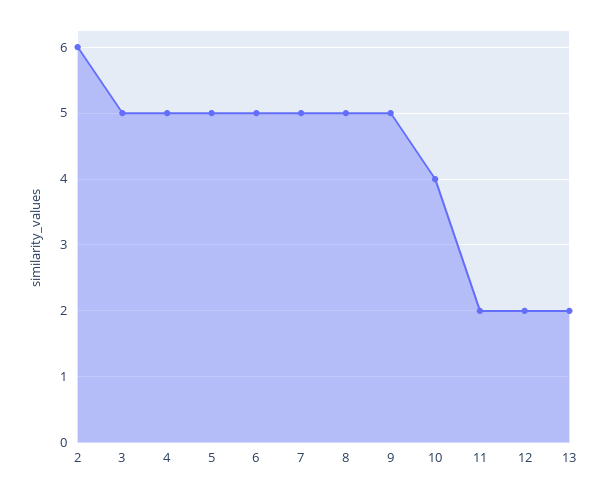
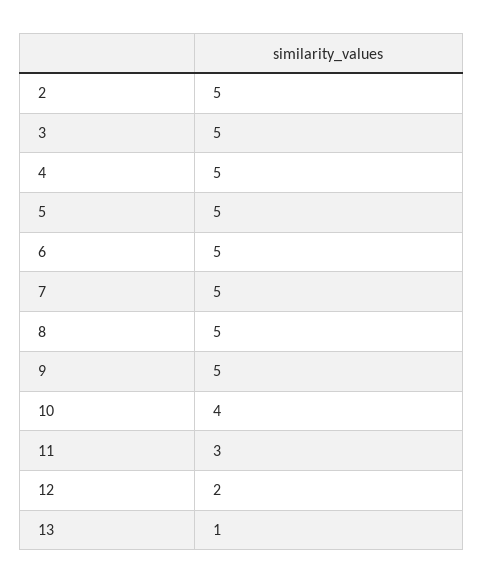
2: 6 -> 5
11: 2 -> 3
13: 2 -> 1

